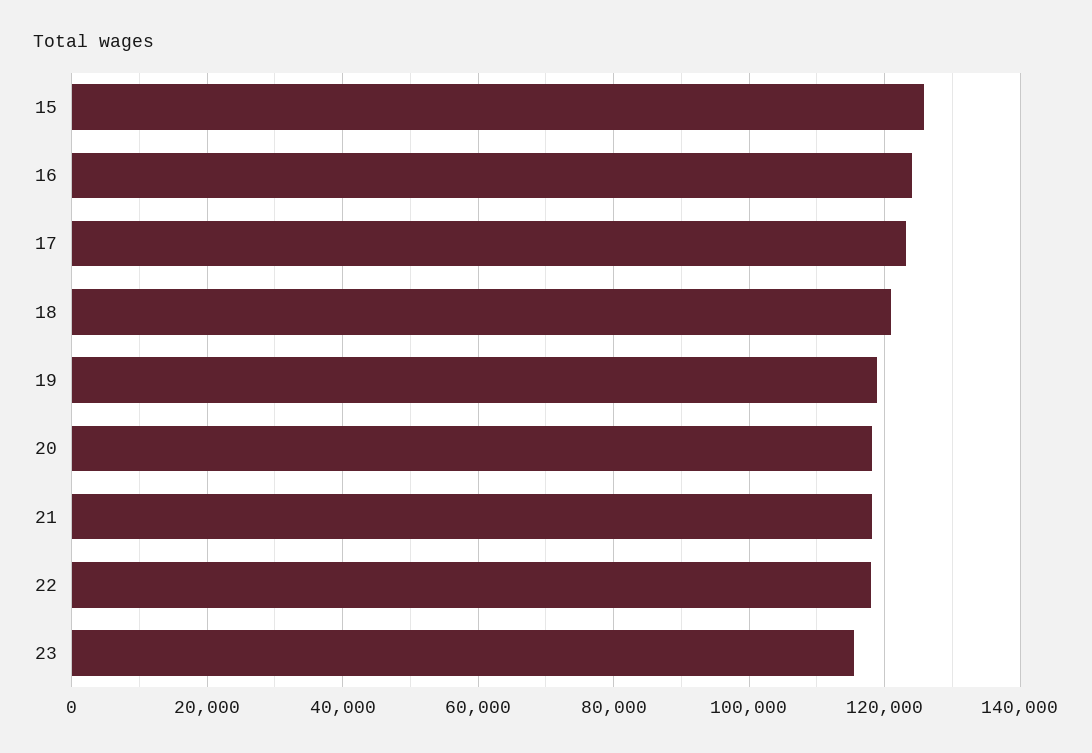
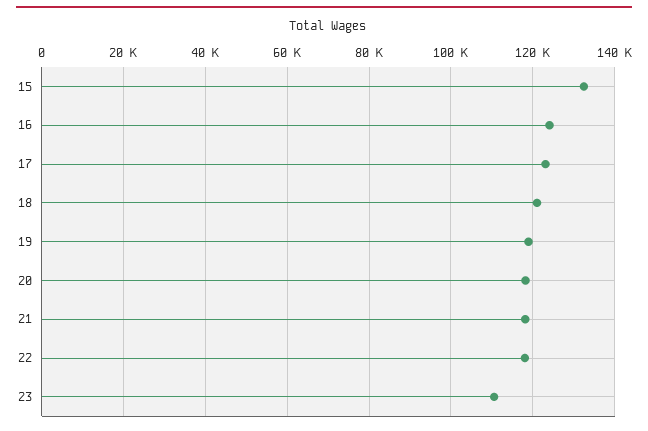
15: 126000 -> 132000
23: 116000 -> 110000

